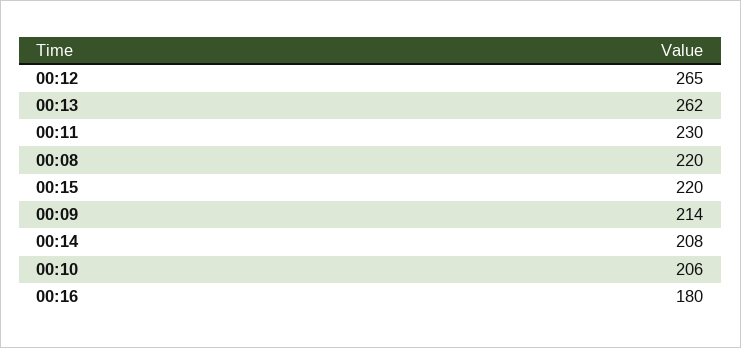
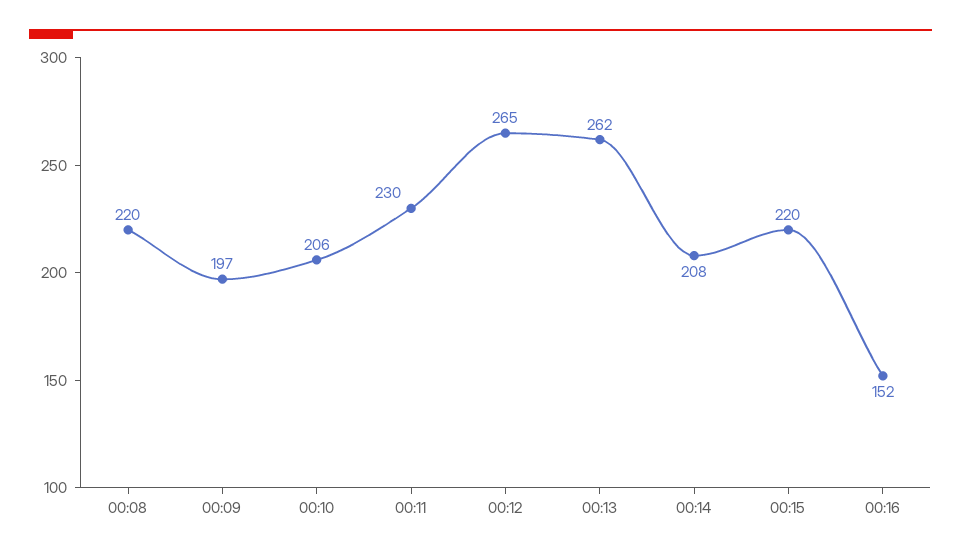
00:09: 214 -> 197
00:16: 180 -> 152

